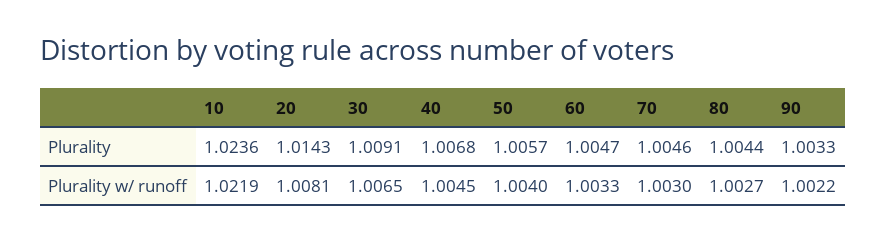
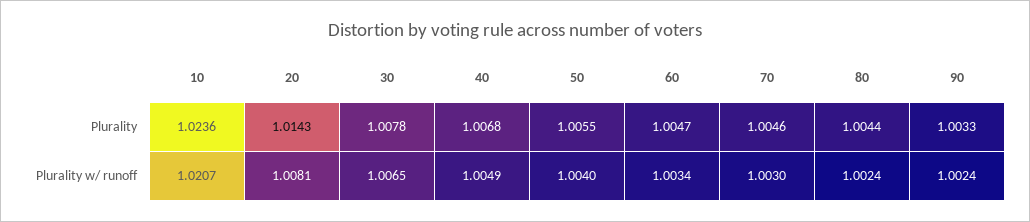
30, Plurality: 1.0091 -> 1.0078
50, Plurality: 1.0057 -> 1.0055
10, Plurality w/ runoff: 1.0219 -> 1.0207
40, Plurality w/ runoff: 1.0045 -> 1.0049
60, Plurality w/ runoff: 1.0033 -> 1.0034
80, Plurality w/ runoff: 1.0027 -> 1.0024
90, Plurality w/ runoff: 1.0022 -> 1.0024

